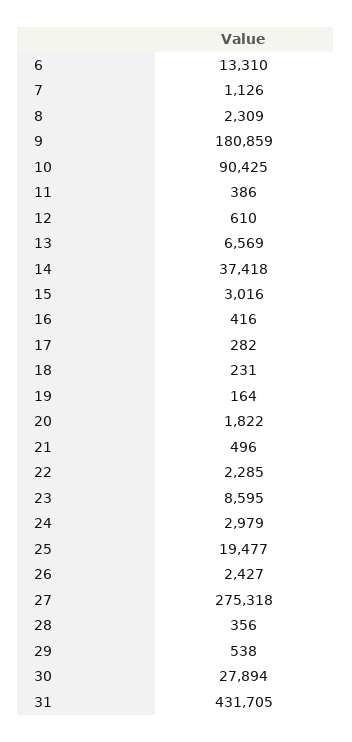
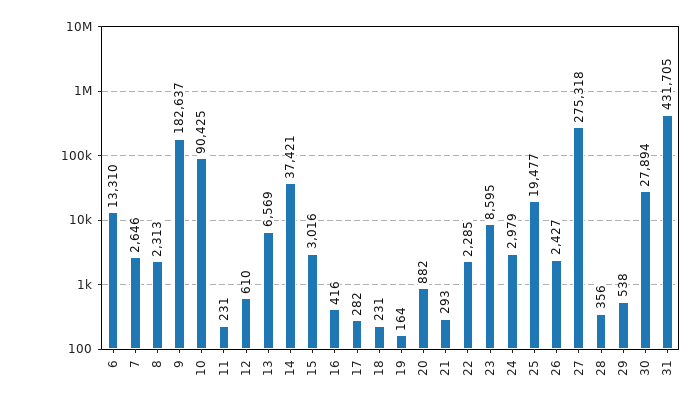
7: 1126 -> 2646
8: 2309 -> 2313
9: 180859 -> 182637
11: 386 -> 231
14: 37418 -> 37421
20: 1822 -> 882
21: 496 -> 293

